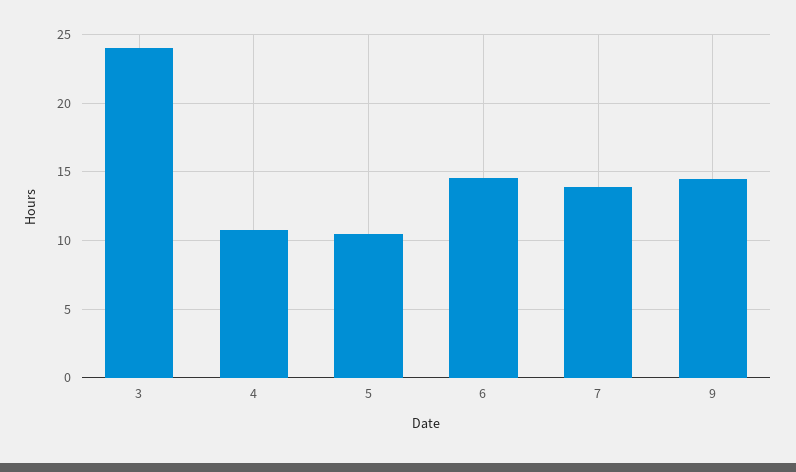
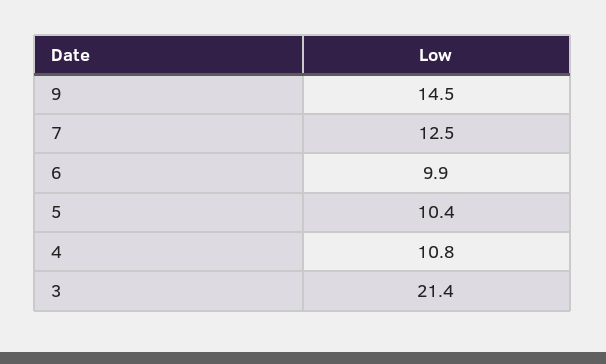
3: 24 -> 21.4
6: 14.5 -> 9.9
7: 14 -> 12.5

